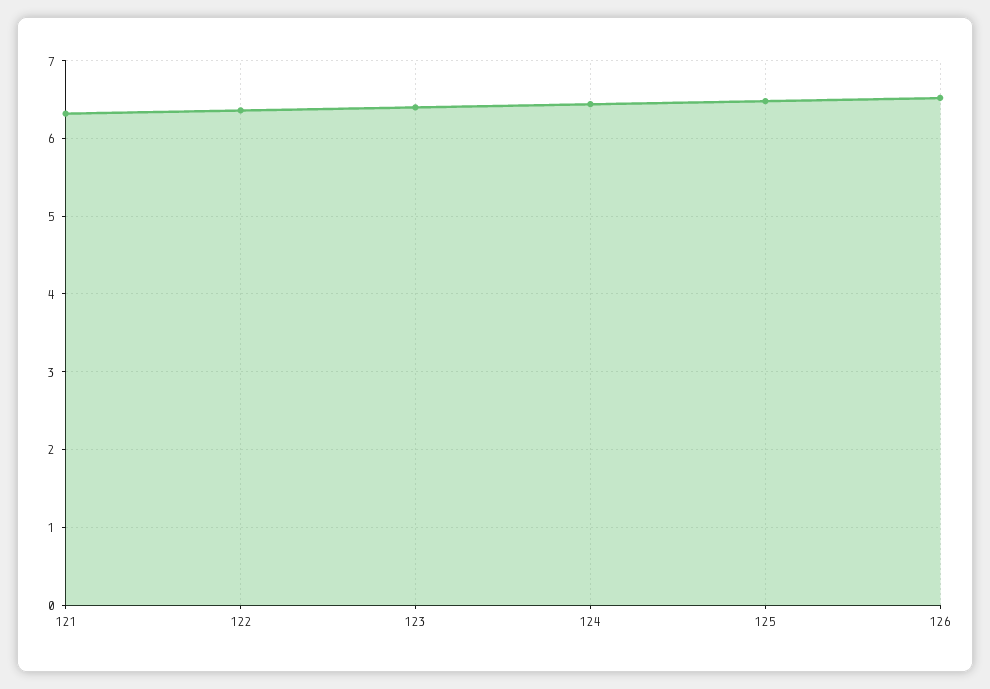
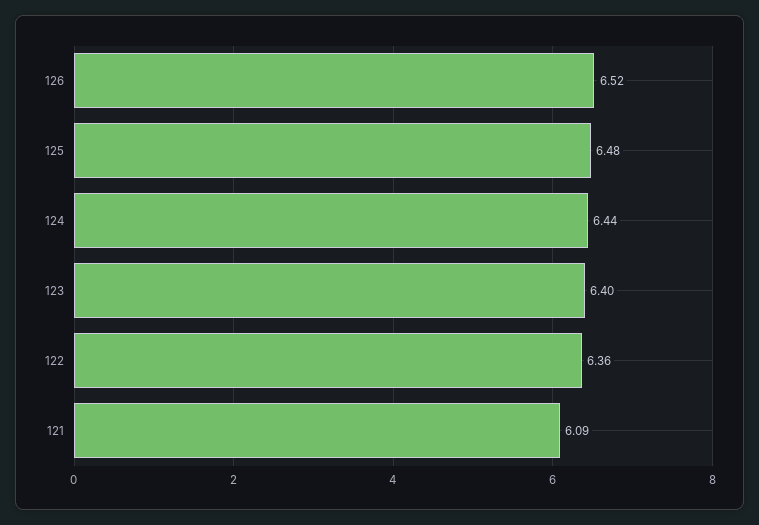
121: 6.3 -> 6.09

